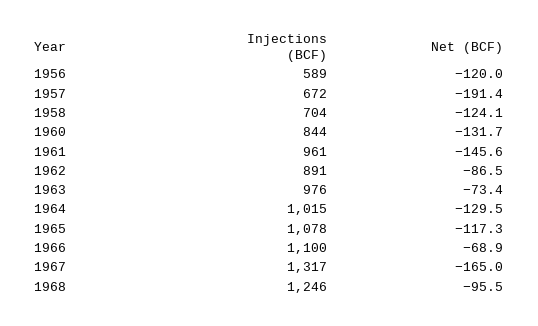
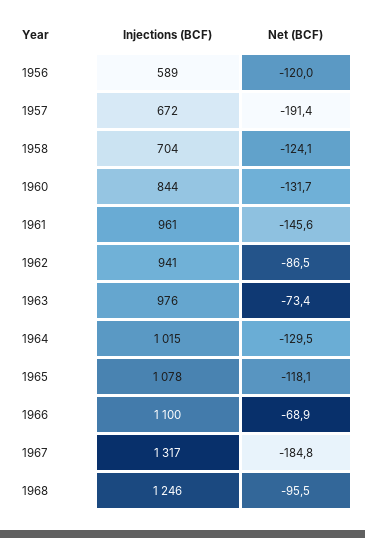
Injections (BCF), 1962: 891 -> 941
Net (BCF), 1965: -117.3 -> -118.1
Net (BCF), 1967: -165 -> -184.8

